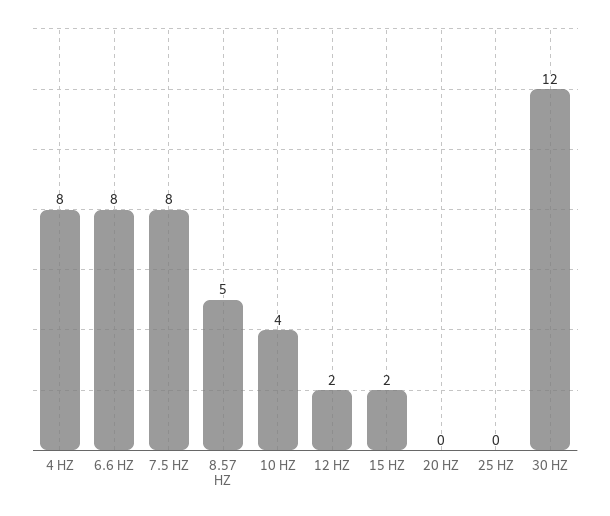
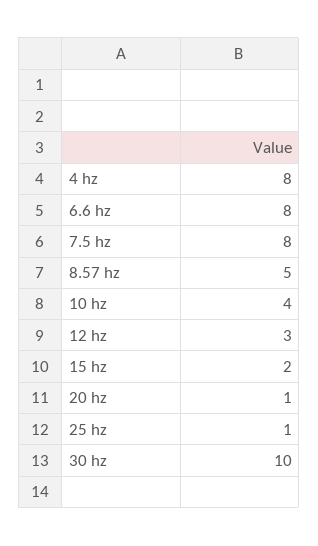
12 HZ: 2 -> 3
20 HZ: 0 -> 1
25 HZ: 0 -> 1
30 HZ: 12 -> 10

